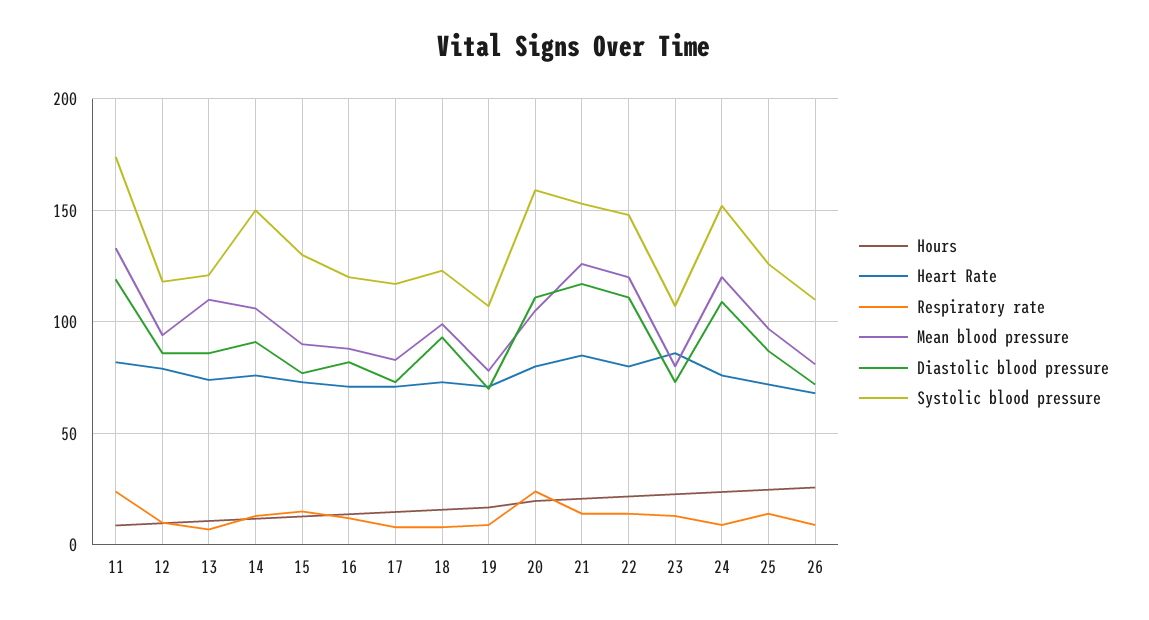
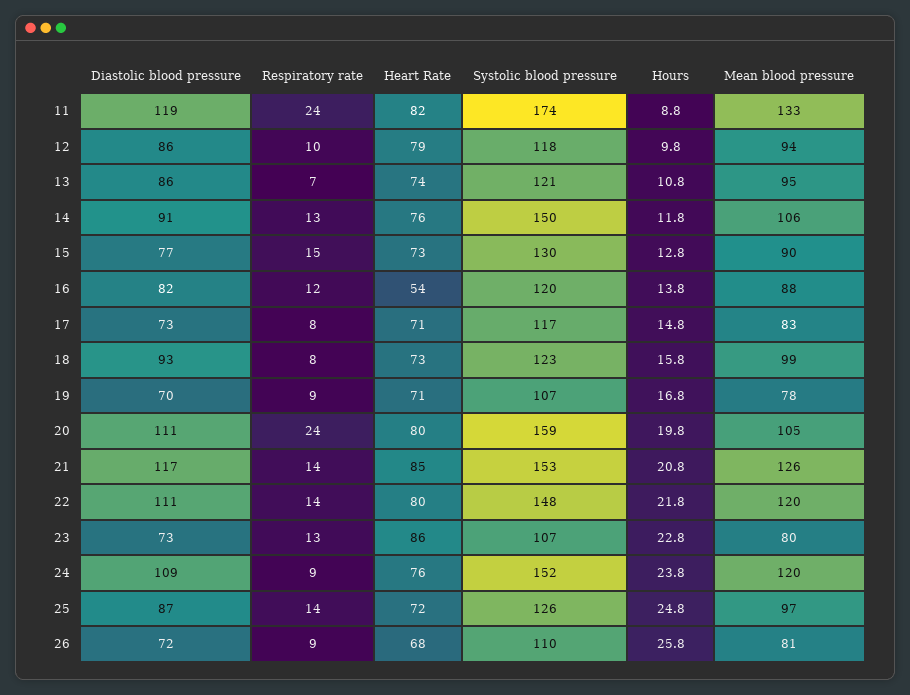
Mean blood pressure, 13: 110 -> 95
Heart Rate, 16: 70 -> 54

